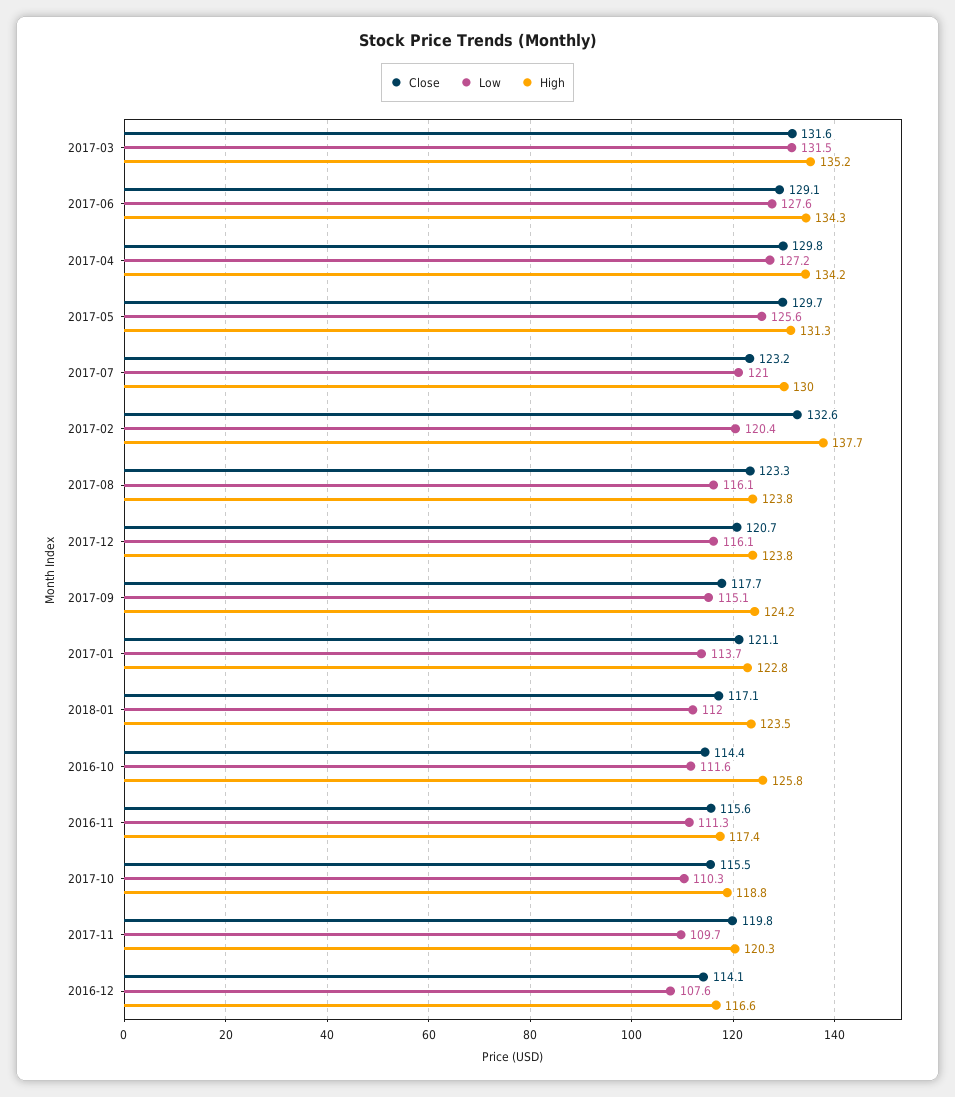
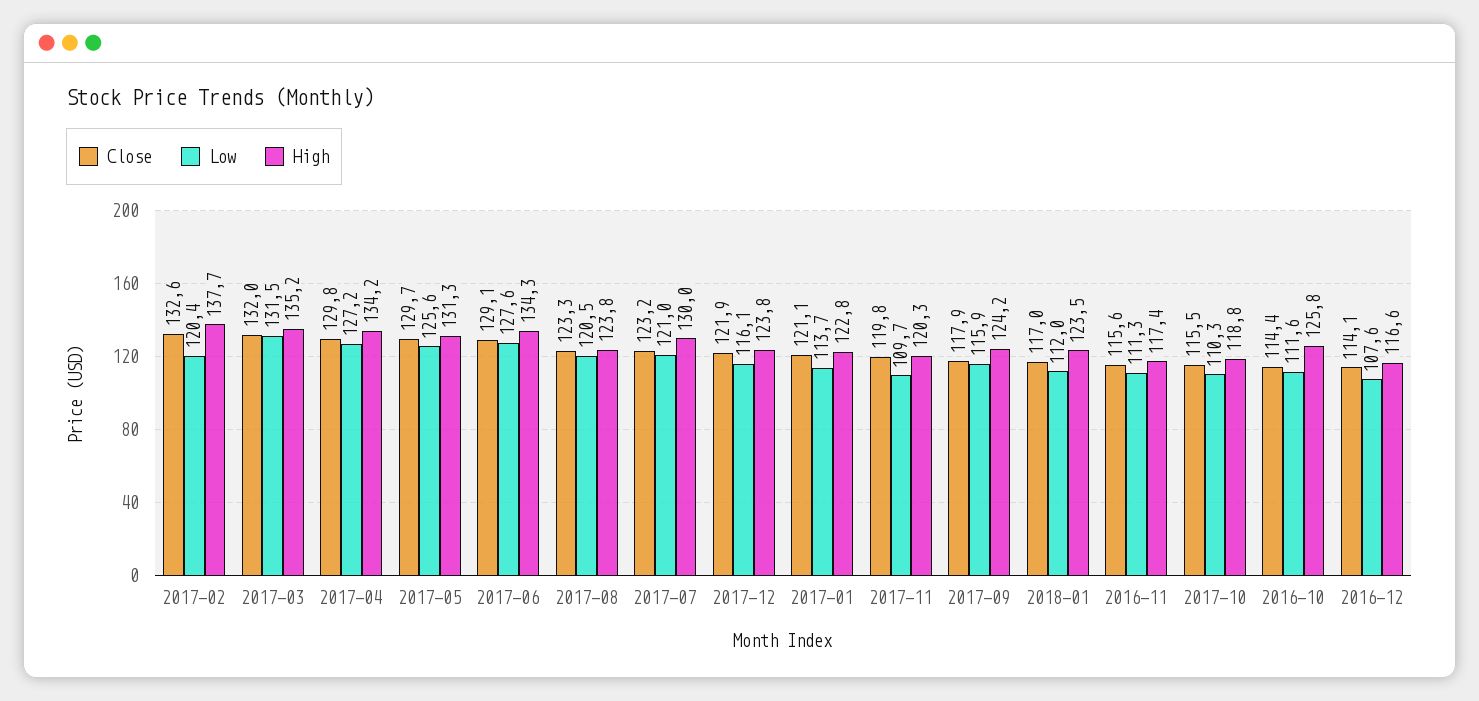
Close, 2017-03: 131.6 -> 132
Low, 2017-08: 116.1 -> 120.5
Close, 2017-12: 120.7 -> 121.9
Close, 2017-09: 117.7 -> 117.9
Low, 2017-09: 115.1 -> 115.9
Close, 2018-01: 117.1 -> 117

